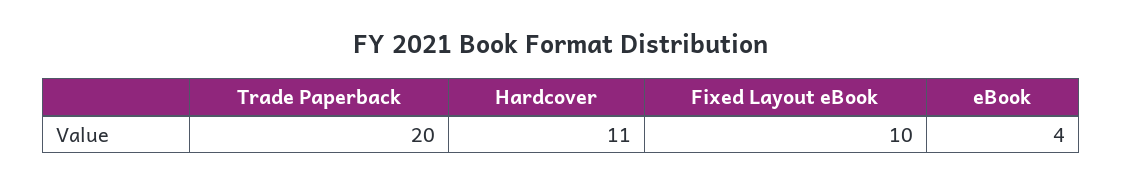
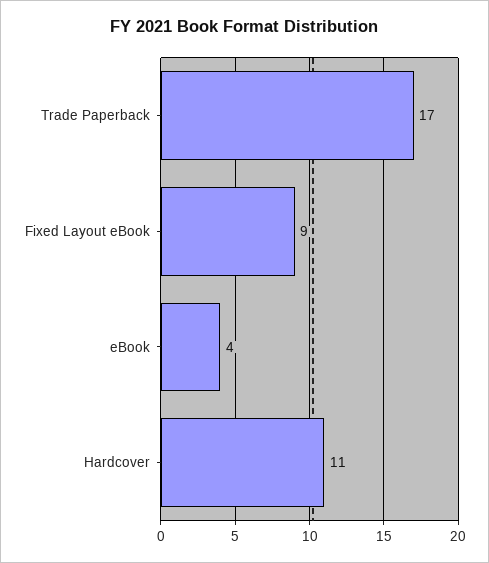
Trade Paperback: 20 -> 17
Fixed Layout eBook: 10 -> 9

